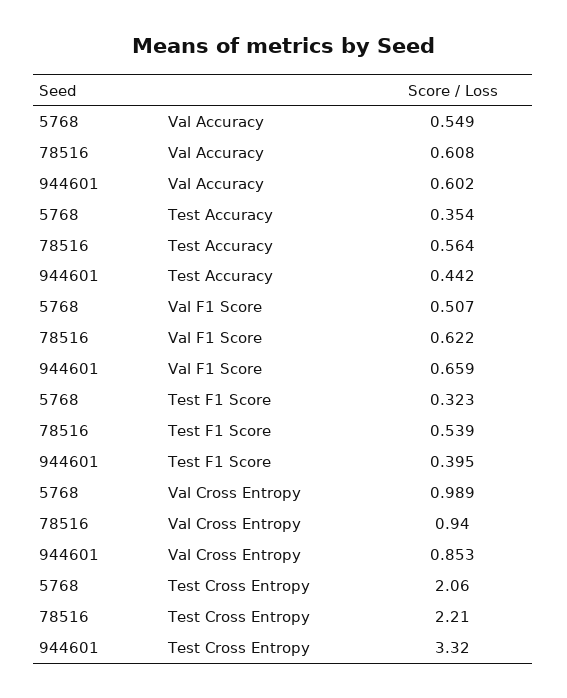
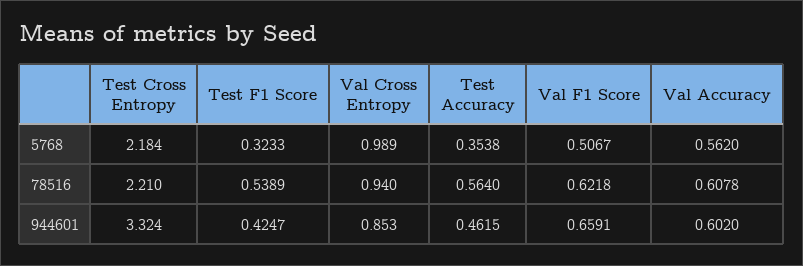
5768, Val Accuracy: 0.549 -> 0.562
944601, Test Accuracy: 0.442 -> 0.4615
944601, Test F1 Score: 0.395 -> 0.4247
5768, Test Cross Entropy: 2.06 -> 2.184

